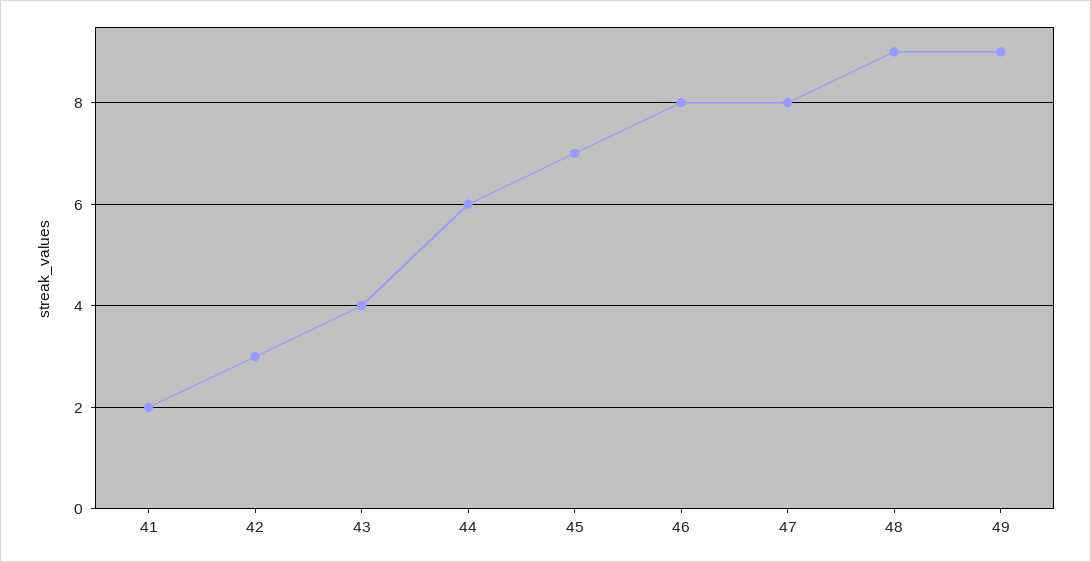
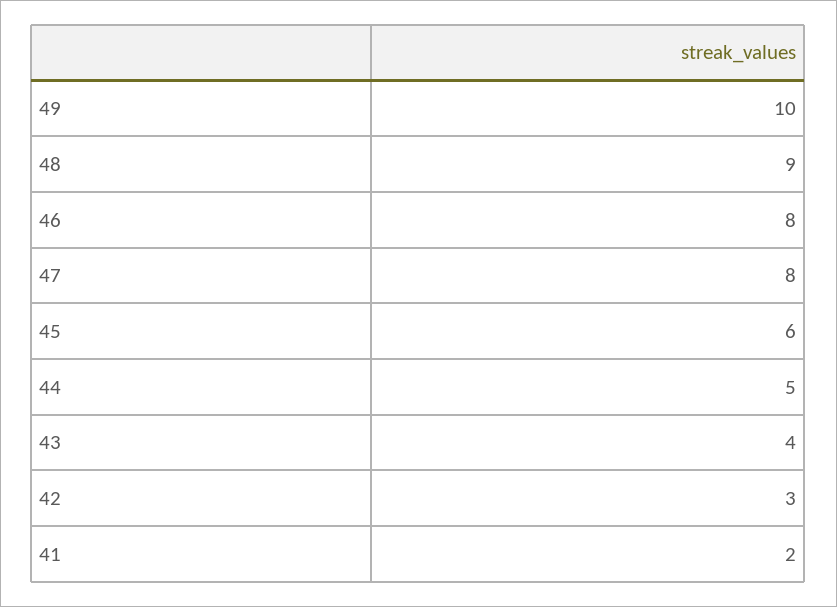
44: 6 -> 5
45: 7 -> 6
49: 9 -> 10

